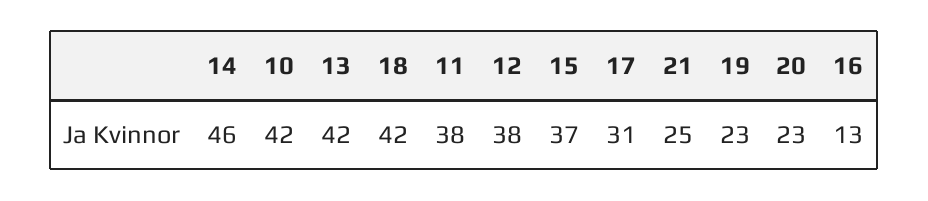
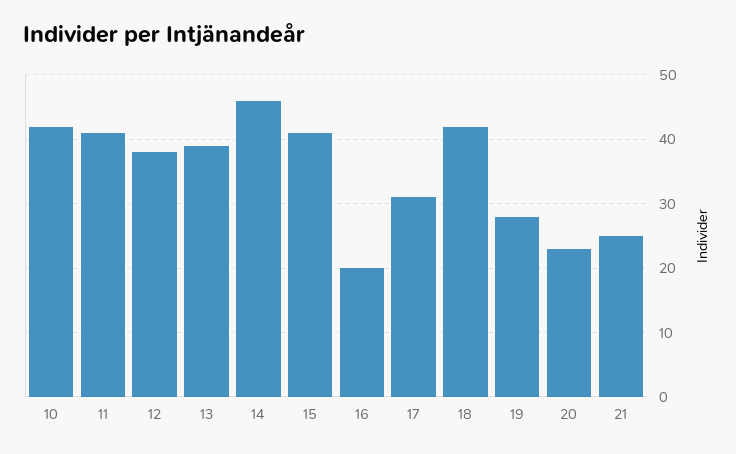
13: 42 -> 39
11: 38 -> 41
15: 37 -> 41
19: 23 -> 28
16: 13 -> 20

